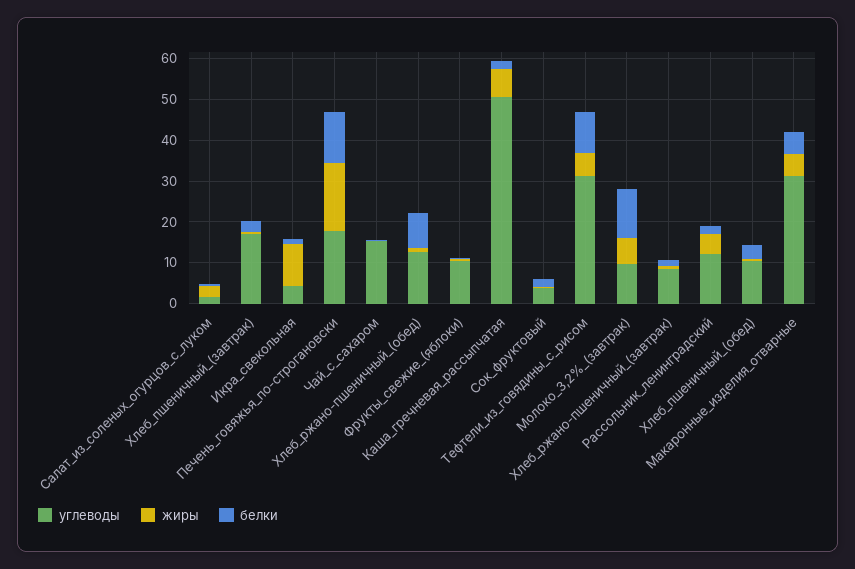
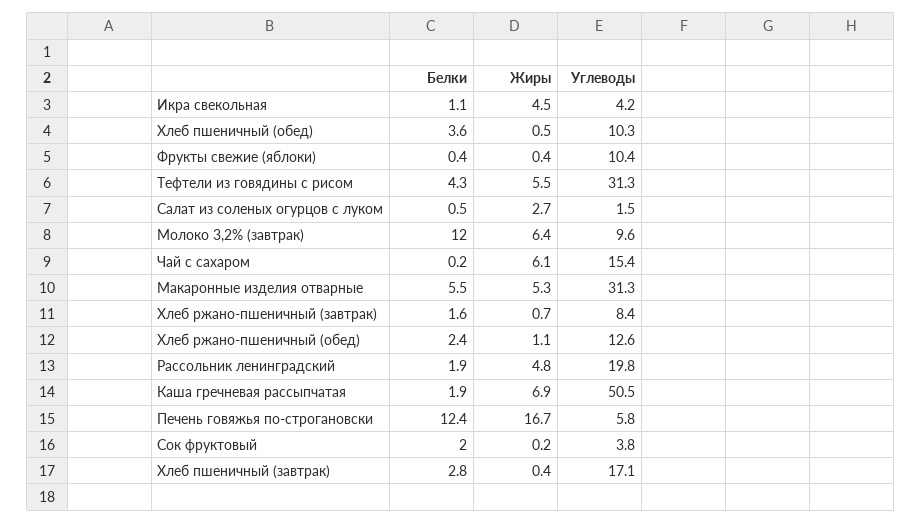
жиры, Икра_свекольная: 10 -> 4.5
углеводы, Печень_говяжья_по-строгановски: 18 -> 5.8
жиры, Чай_с_сахаром: 0 -> 6.1
белки, Хлеб_ржано-пшеничный_(обед): 8 -> 2.4
белки, Тефтели_из_говядины_с_рисом: 10 -> 4.3
углеводы, Рассольник_ленинградский: 12 -> 19.8

